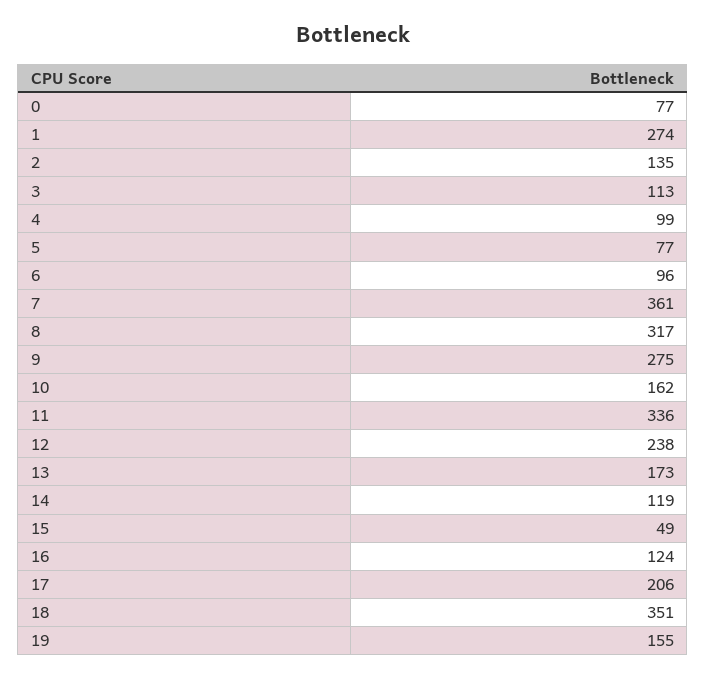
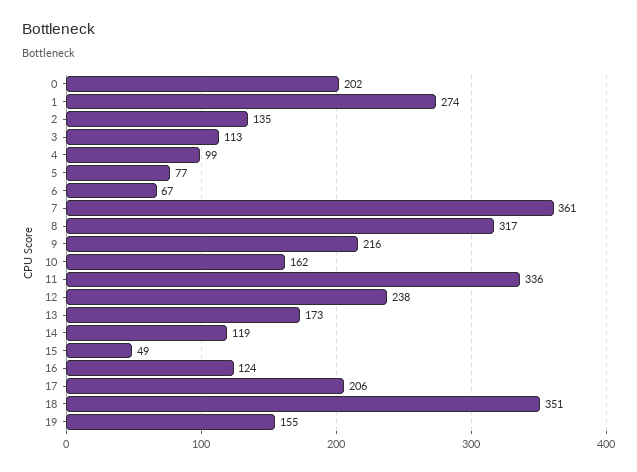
0: 77 -> 202
6: 96 -> 67
9: 275 -> 216

